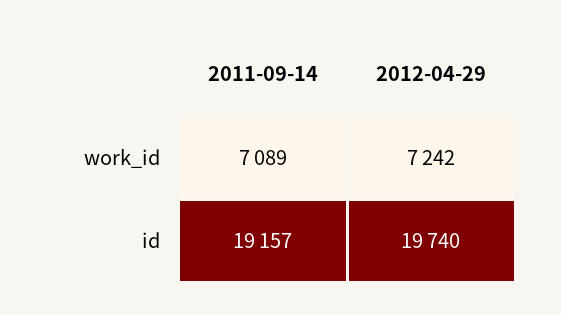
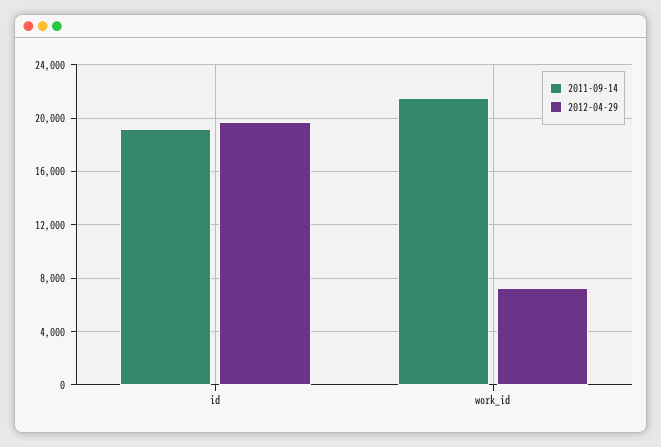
2011-09-14, work_id: 7089 -> 21500

